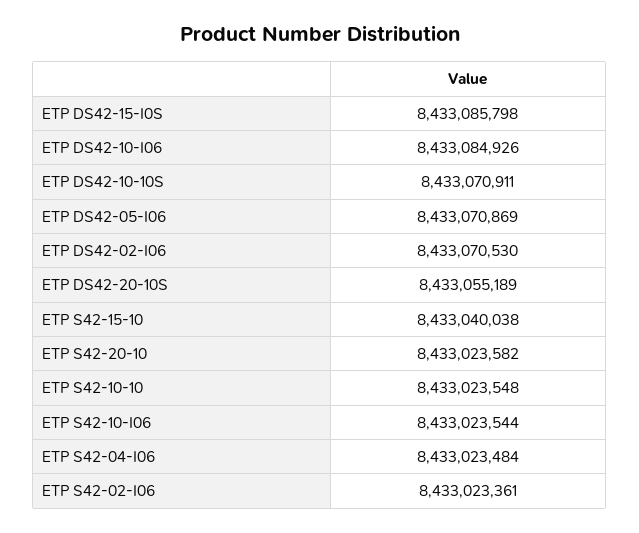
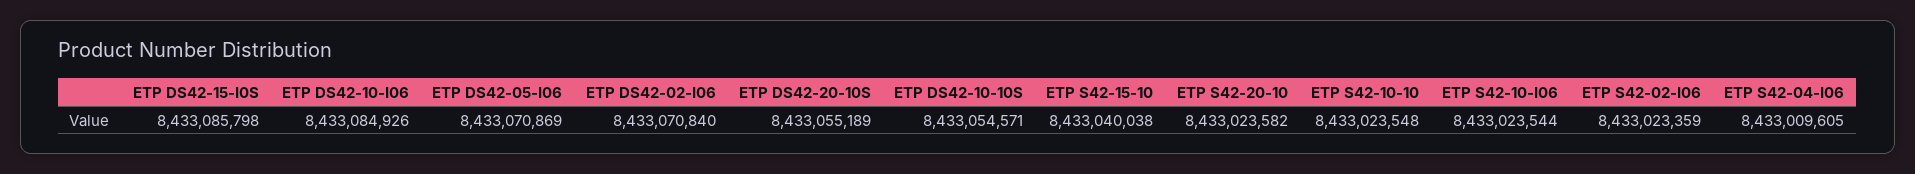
ETP DS42-10-10S: 8433070911 -> 8433054571
ETP DS42-02-I06: 8433070530 -> 8433070840
ETP S42-04-I06: 8433023484 -> 8433009605
ETP S42-02-I06: 8433023361 -> 8433023359

